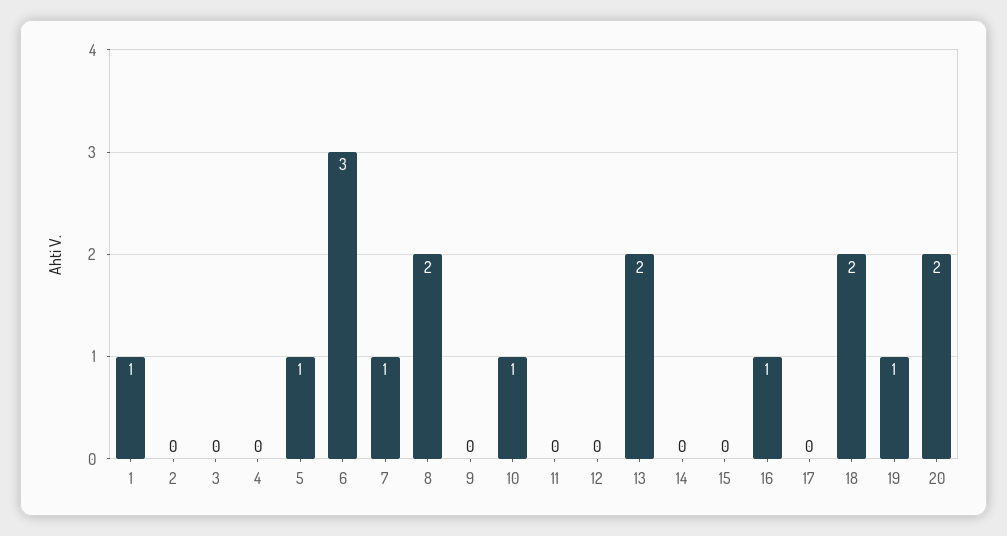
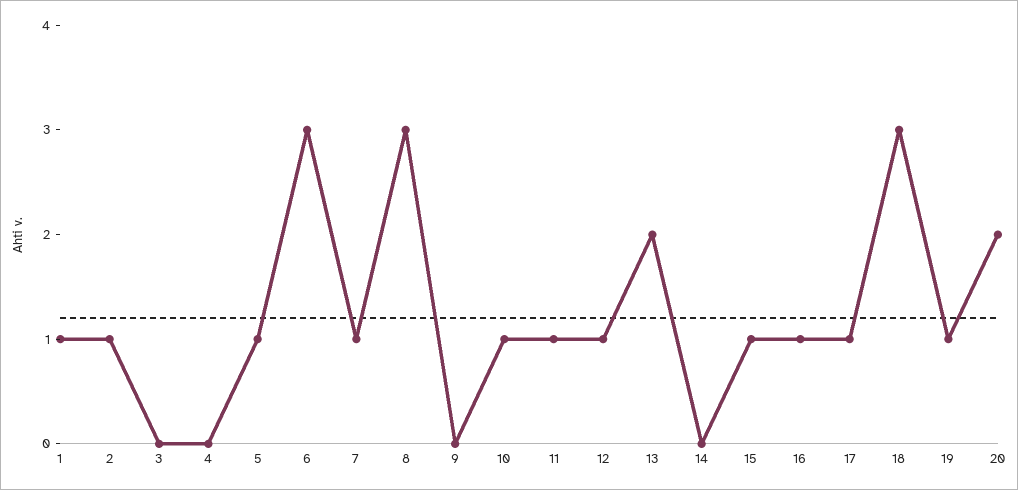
2: 0 -> 1
8: 2 -> 3
11: 0 -> 1
12: 0 -> 1
15: 0 -> 1
17: 0 -> 1
18: 2 -> 3

